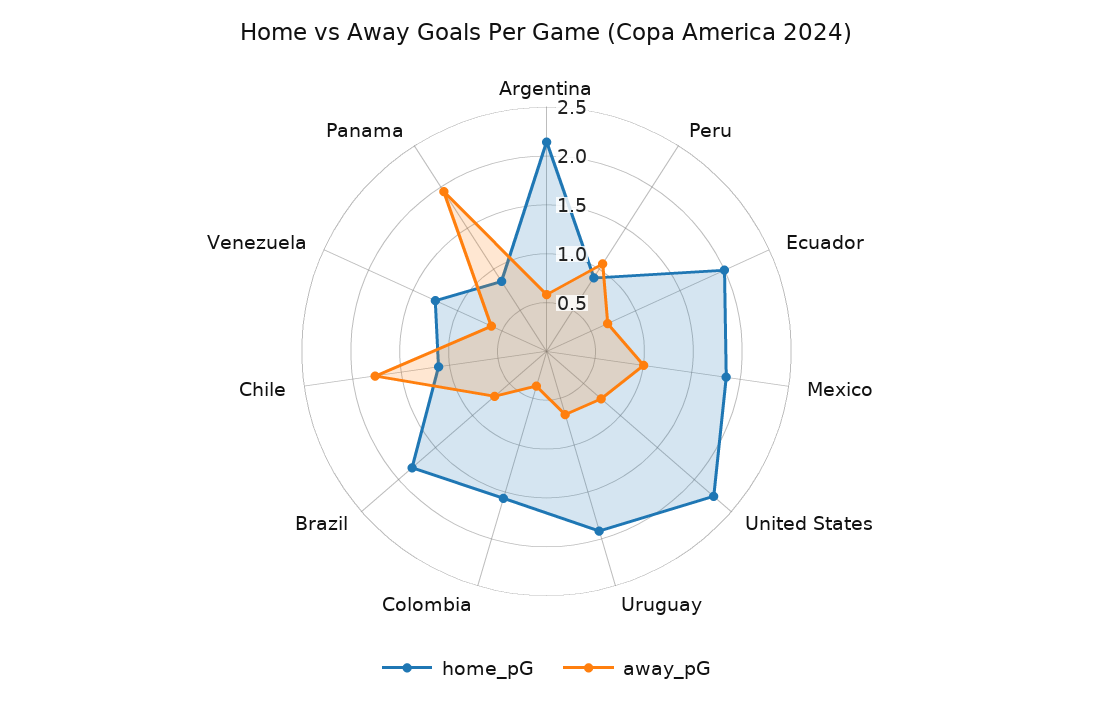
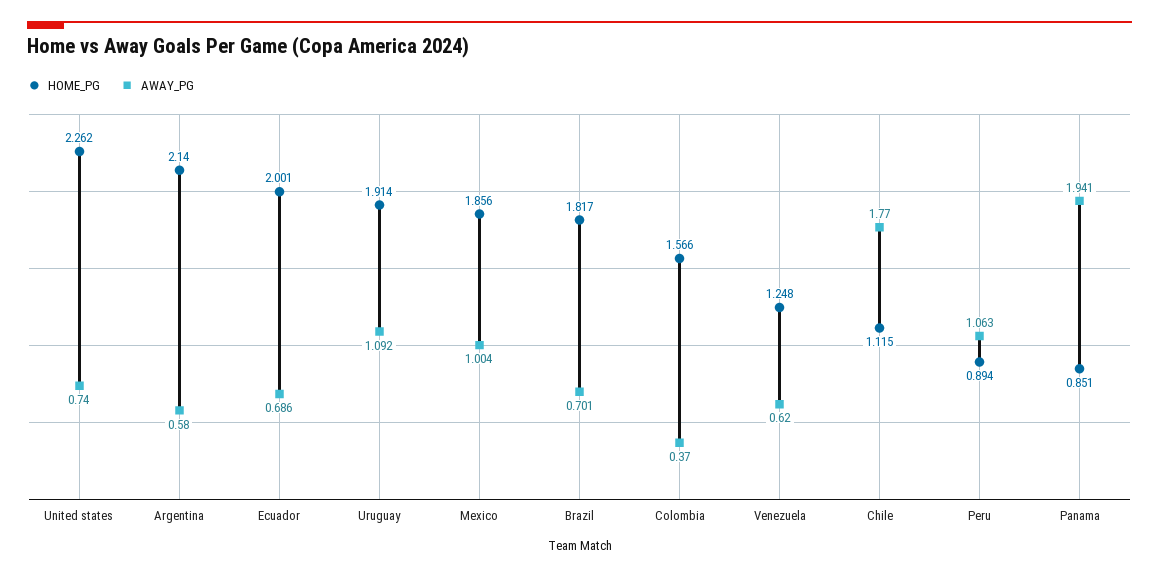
away_pG, Uruguay: 0.7 -> 1.092

